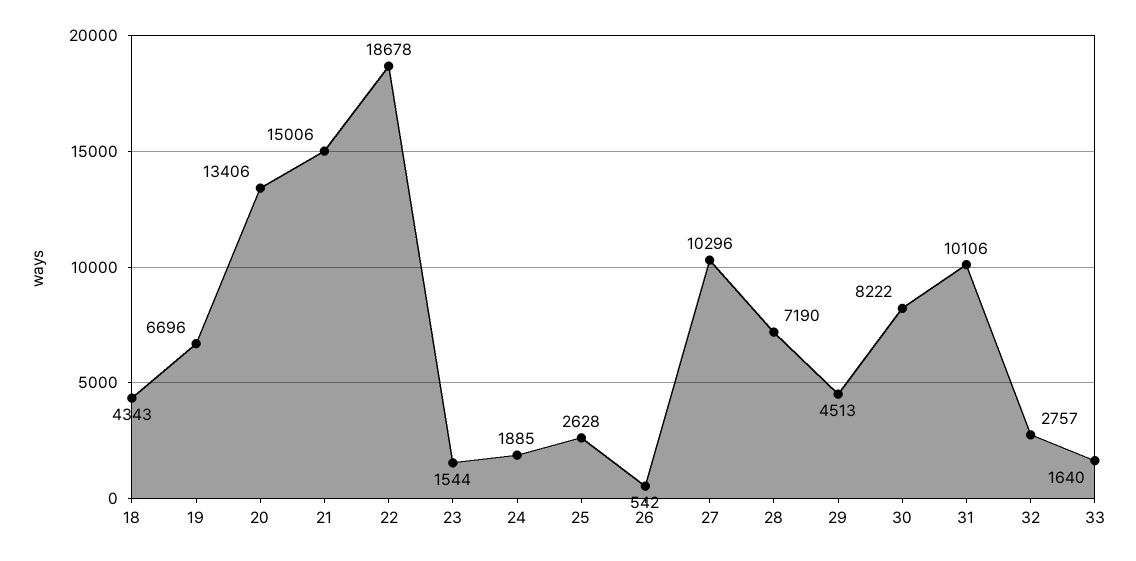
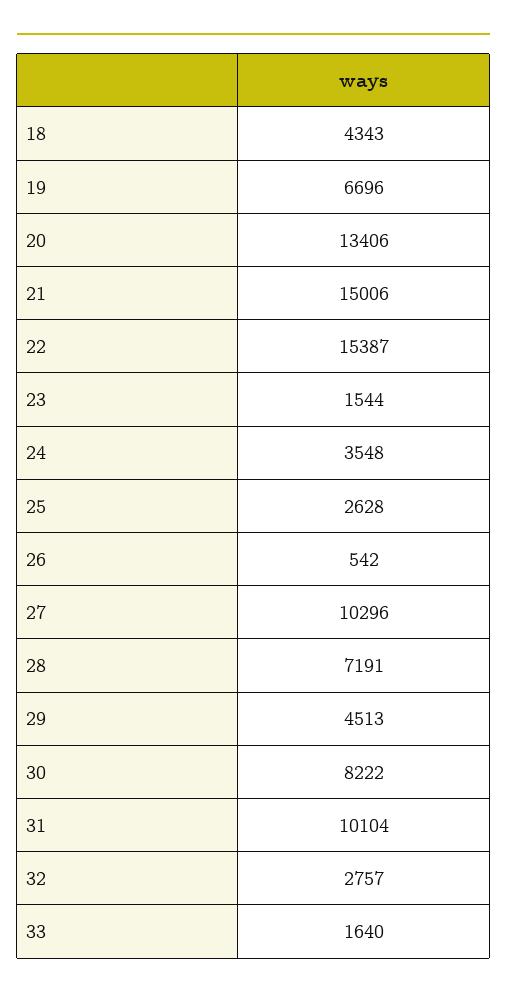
22: 18678 -> 15387
24: 1885 -> 3548
28: 7190 -> 7191
31: 10106 -> 10104

